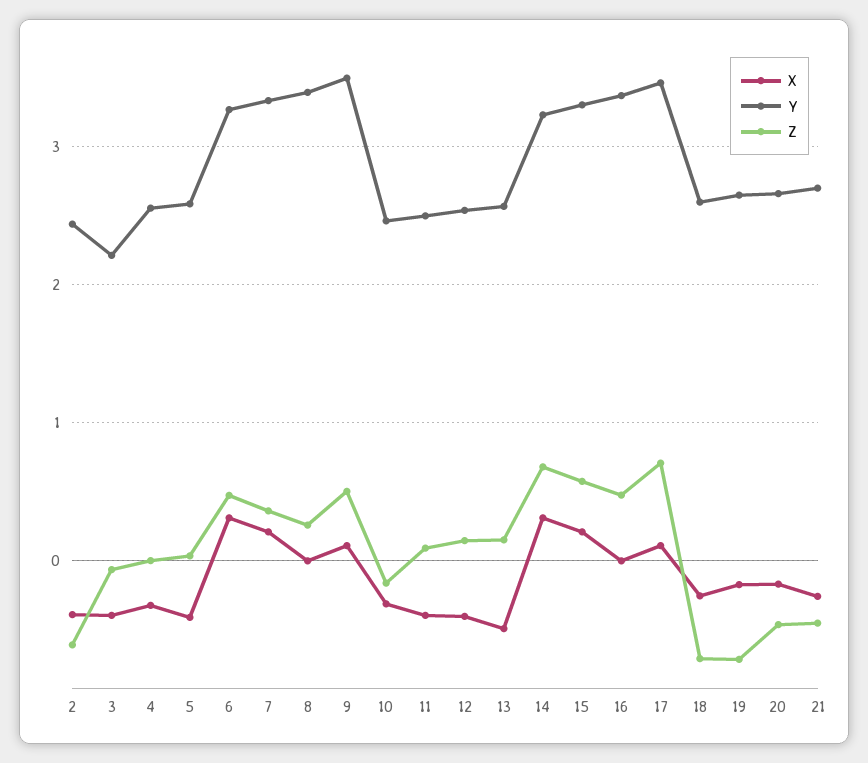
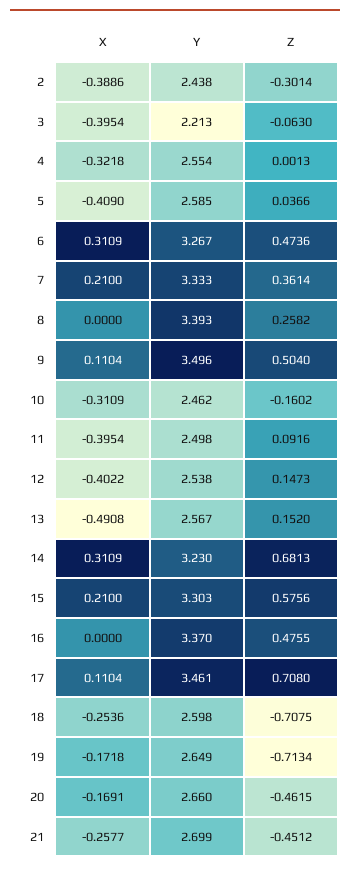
Z, 2: -0.6 -> -0.3014

